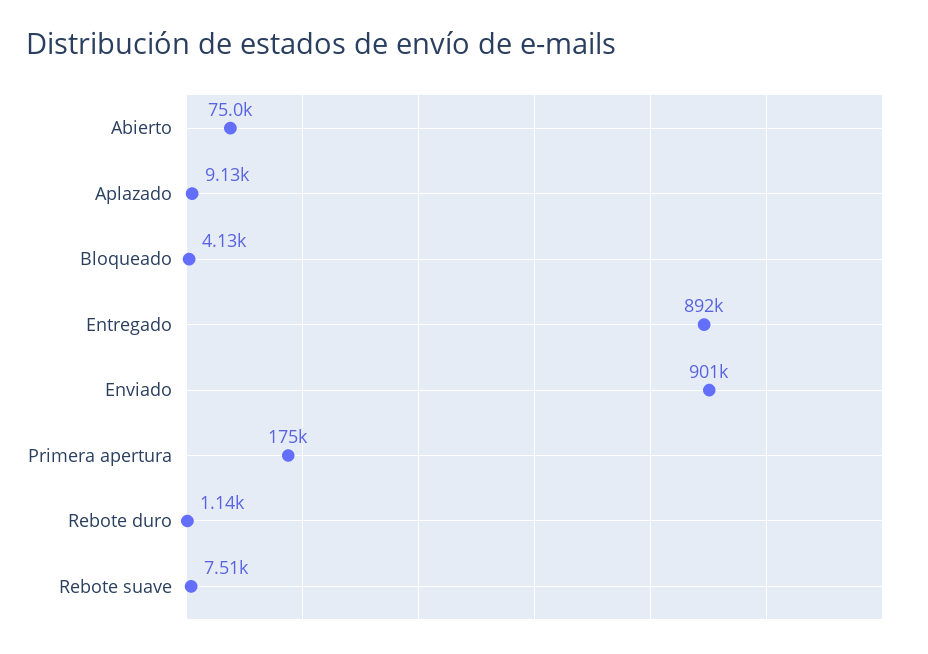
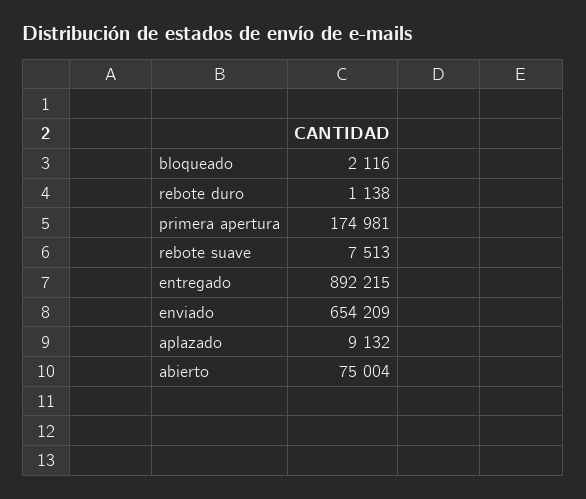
Bloqueado: 4130 -> 2116
Enviado: 901000 -> 654209

